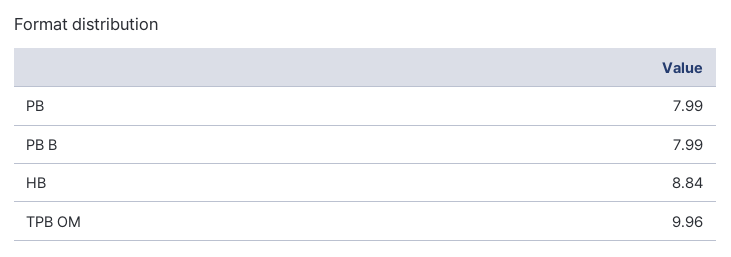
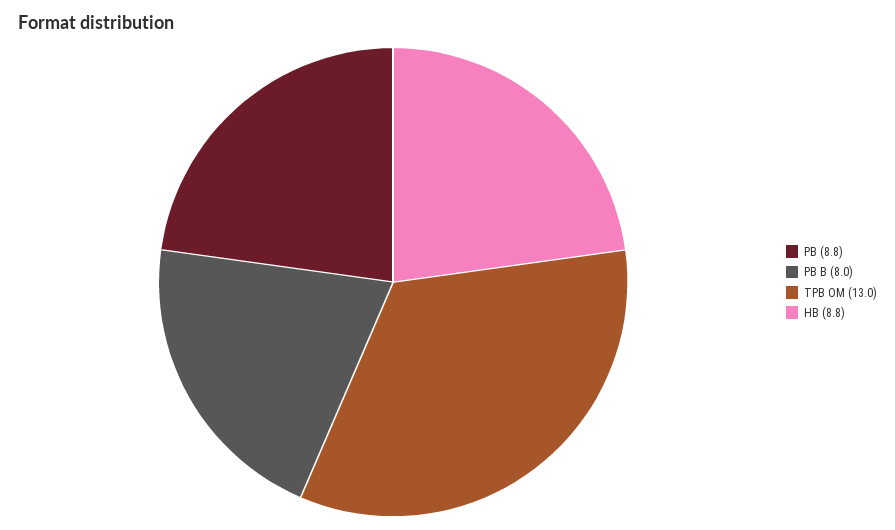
PB: 7.99 -> 8.8
TPB OM: 9.96 -> 13

